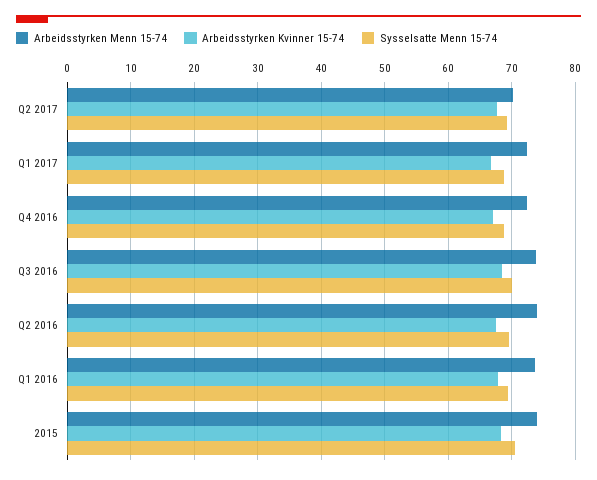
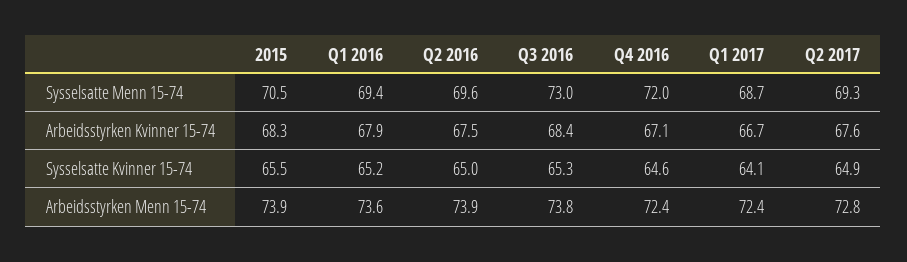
Arbeidsstyrken Menn 15-74, Q2 2017: 70 -> 72.8
Sysselsatte Menn 15-74, Q4 2016: 69 -> 72
Sysselsatte Menn 15-74, Q3 2016: 70 -> 73
Sysselsatte Kvinner 15-74, 2015: none -> 65.5
Sysselsatte Kvinner 15-74, Q1 2016: none -> 65.2
Sysselsatte Kvinner 15-74, Q2 2016: none -> 65
Sysselsatte Kvinner 15-74, Q3 2016: none -> 65.3
Sysselsatte Kvinner 15-74, Q4 2016: none -> 64.6
Sysselsatte Kvinner 15-74, Q1 2017: none -> 64.1
Sysselsatte Kvinner 15-74, Q2 2017: none -> 64.9

